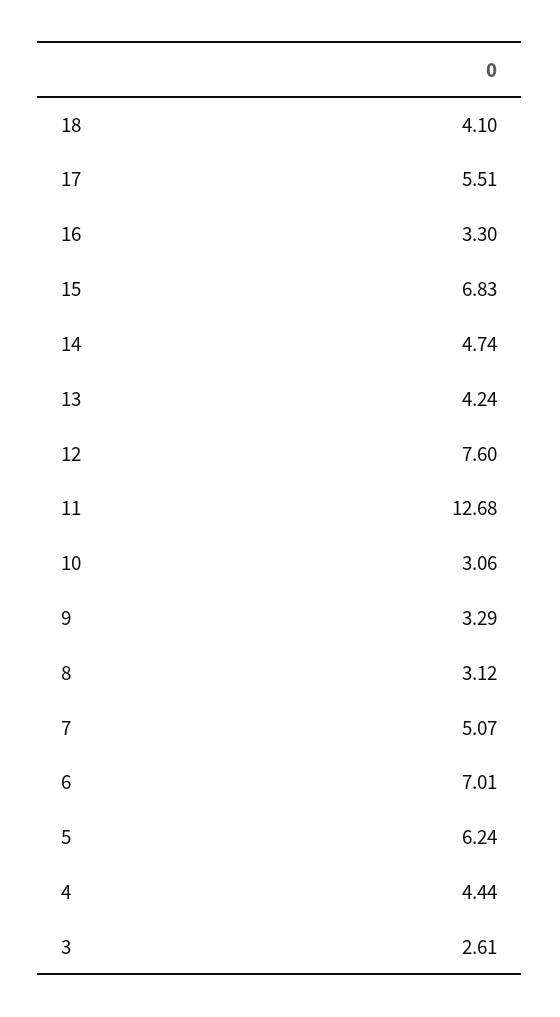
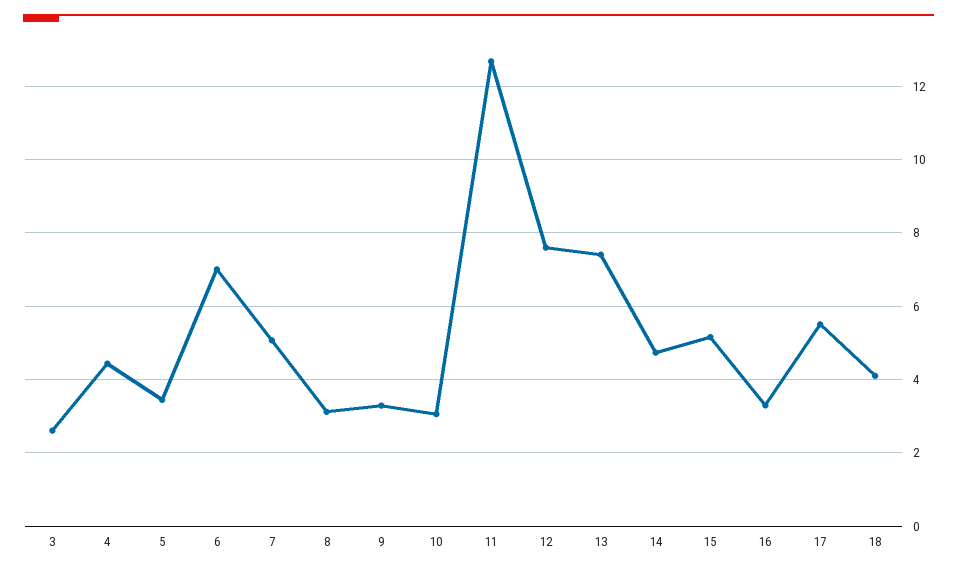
15: 6.83 -> 5.2
13: 4.24 -> 7.4
5: 6.24 -> 3.4

